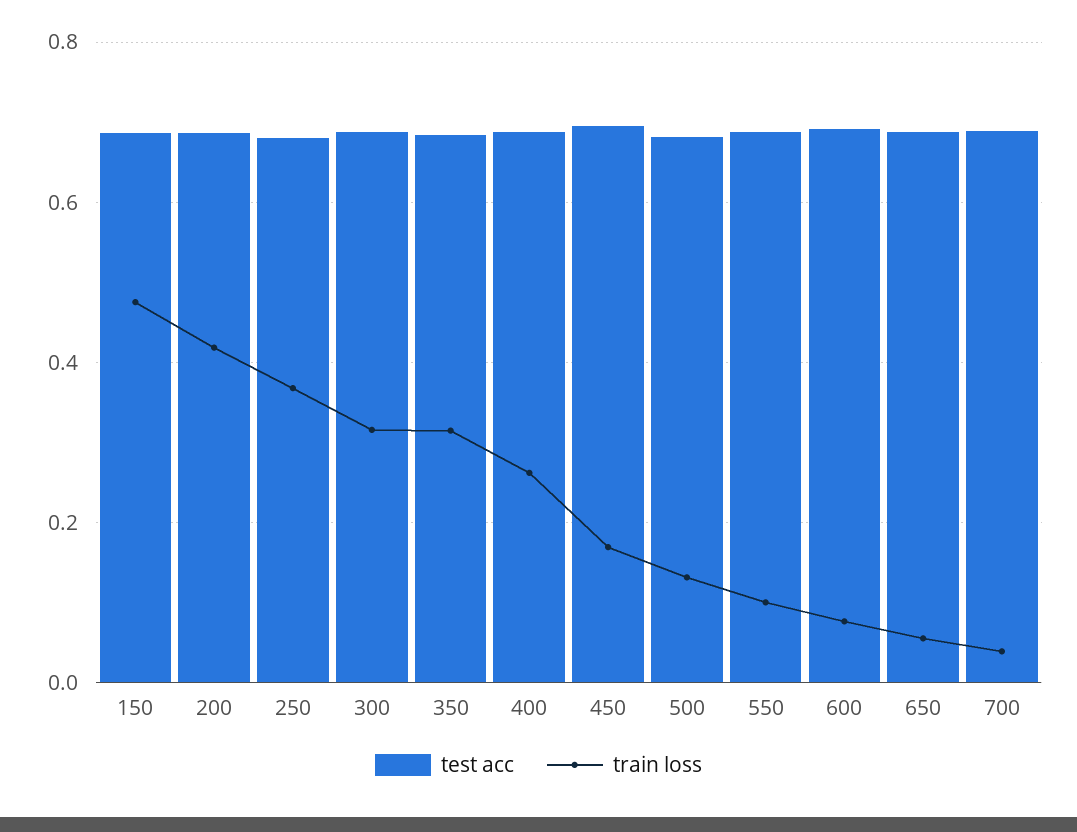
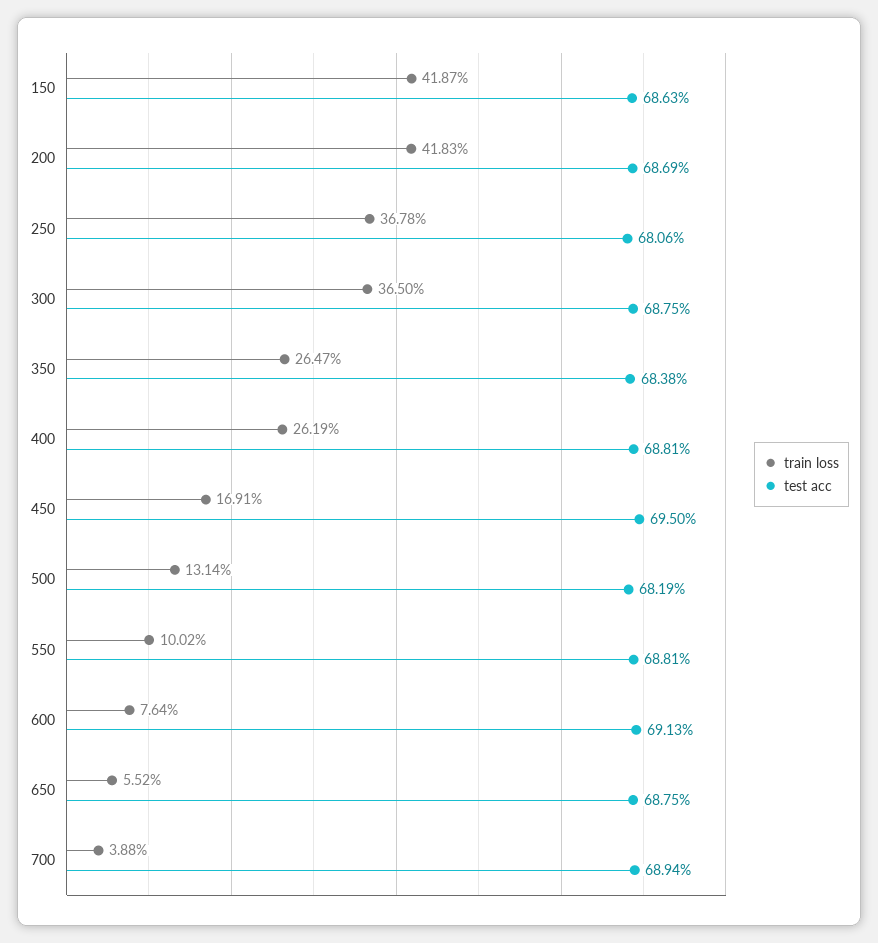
train loss, 150: 0.48 -> 0.4187
train loss, 300: 0.32 -> 0.365
train loss, 350: 0.32 -> 0.2647

